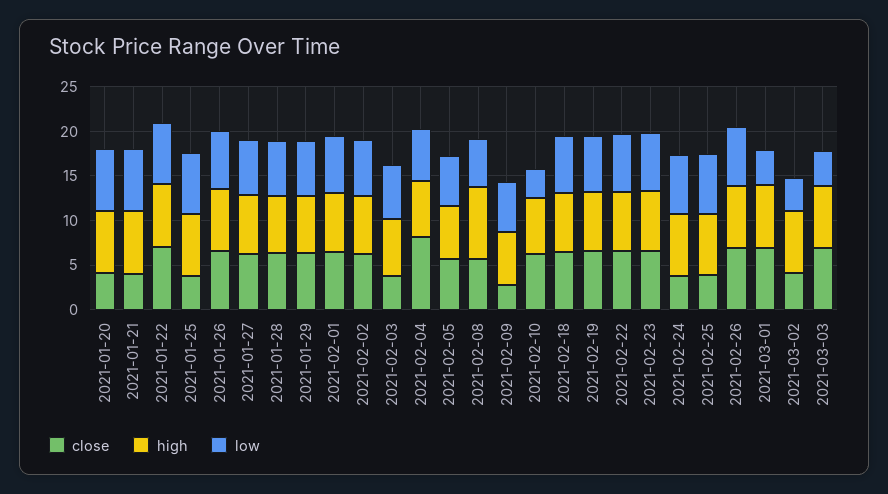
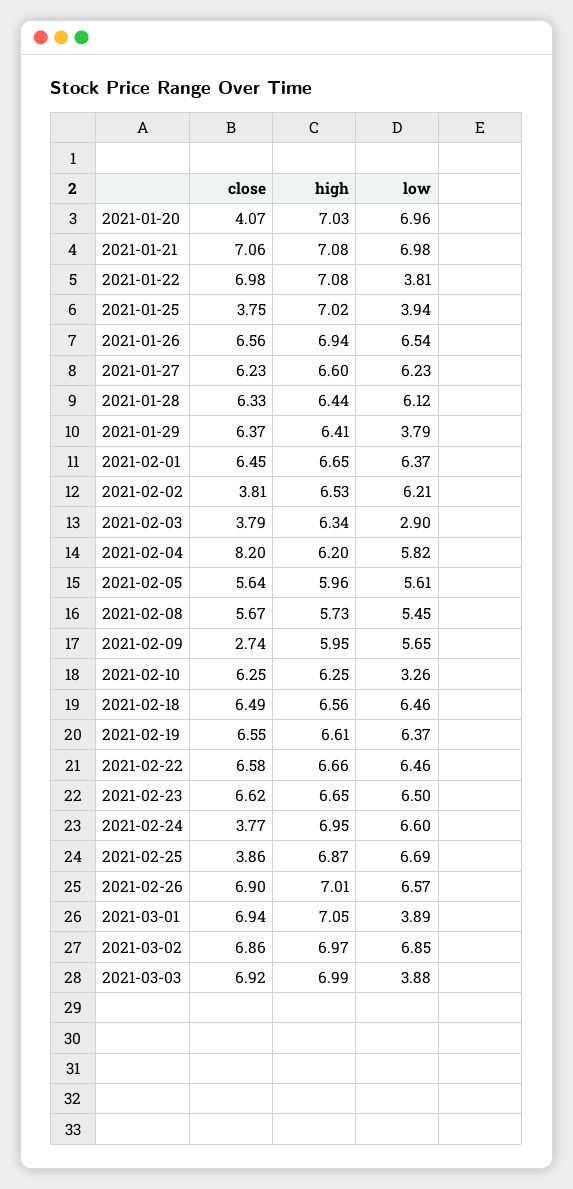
close, 2021-01-21: 4 -> 7.06
low, 2021-01-22: 7 -> 3.81
low, 2021-01-25: 7 -> 3.94
low, 2021-01-29: 6 -> 3.79
close, 2021-02-02: 6 -> 3.81
low, 2021-02-03: 6 -> 2.9
high, 2021-02-08: 8 -> 5.73
close, 2021-03-02: 4 -> 6.86
low, 2021-03-02: 4 -> 6.85

